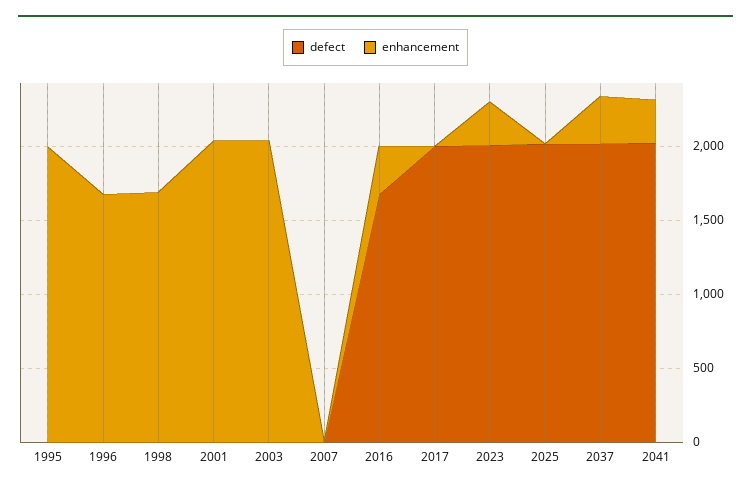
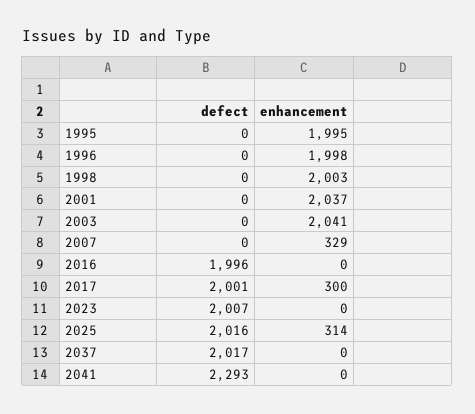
enhancement, 1996: 1700 -> 1998
enhancement, 1998: 1700 -> 2003
enhancement, 2007: 0 -> 329
defect, 2016: 1700 -> 1996
enhancement, 2016: 300 -> 0
enhancement, 2017: 0 -> 300
enhancement, 2023: 300 -> 0
enhancement, 2025: 0 -> 314
enhancement, 2037: 300 -> 0
defect, 2041: 2000 -> 2293
enhancement, 2041: 300 -> 0

